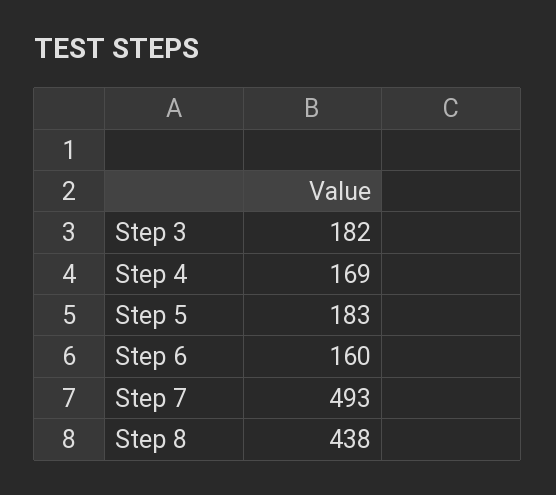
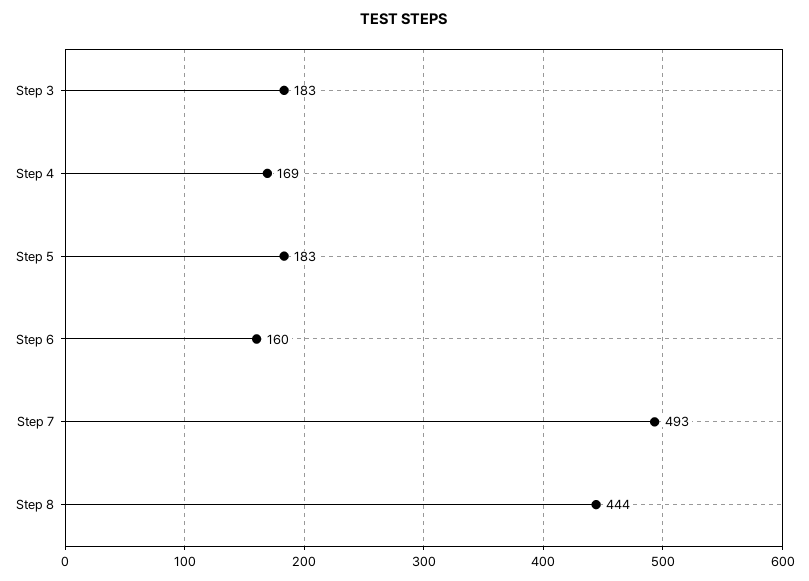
Step 3: 182 -> 183
Step 8: 438 -> 444

